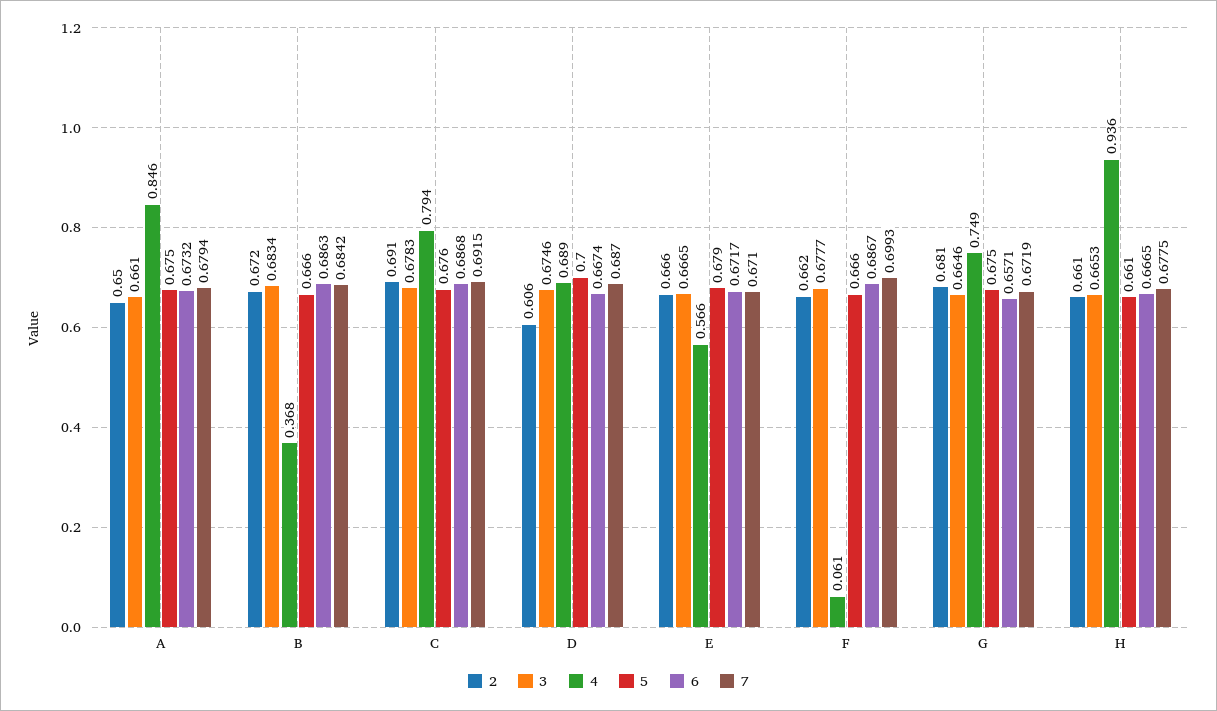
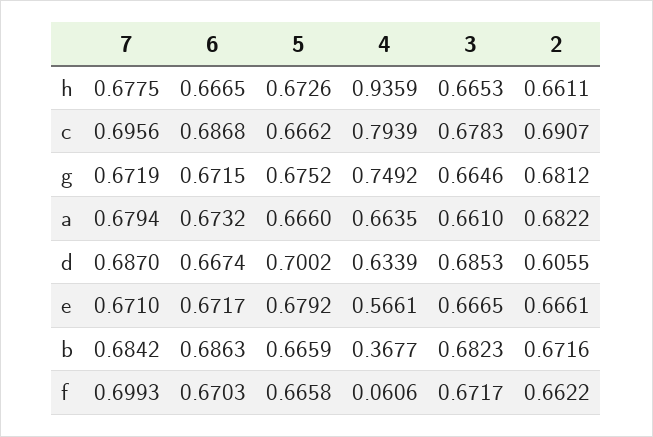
2, A: 0.65 -> 0.6822
4, A: 0.846 -> 0.6635
5, A: 0.675 -> 0.666
3, B: 0.6834 -> 0.6823
5, C: 0.676 -> 0.6662
7, C: 0.6915 -> 0.6956
3, D: 0.6746 -> 0.6853
4, D: 0.689 -> 0.6339
3, F: 0.6777 -> 0.6717
6, F: 0.6867 -> 0.6703
6, G: 0.6571 -> 0.6715
5, H: 0.661 -> 0.6726

